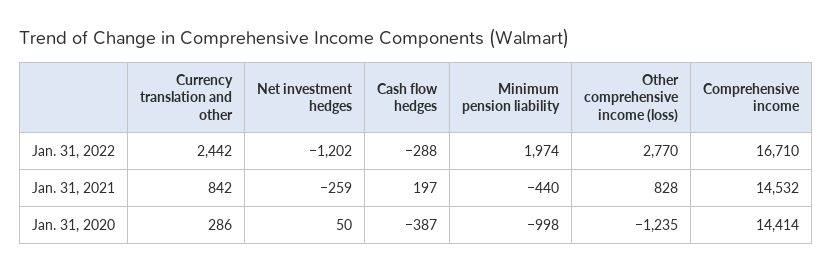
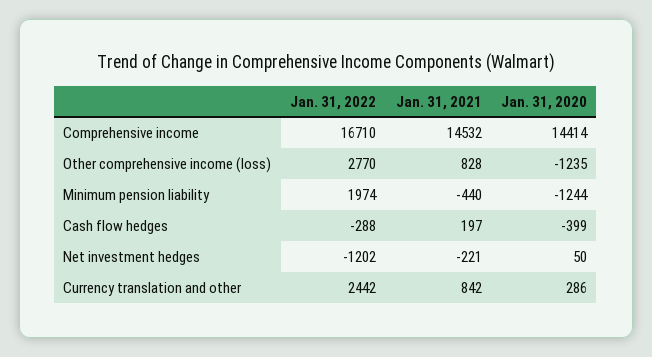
Net investment hedges, Jan. 31, 2021: -259 -> -221
Cash flow hedges, Jan. 31, 2020: -387 -> -399
Minimum pension liability, Jan. 31, 2020: -998 -> -1244

